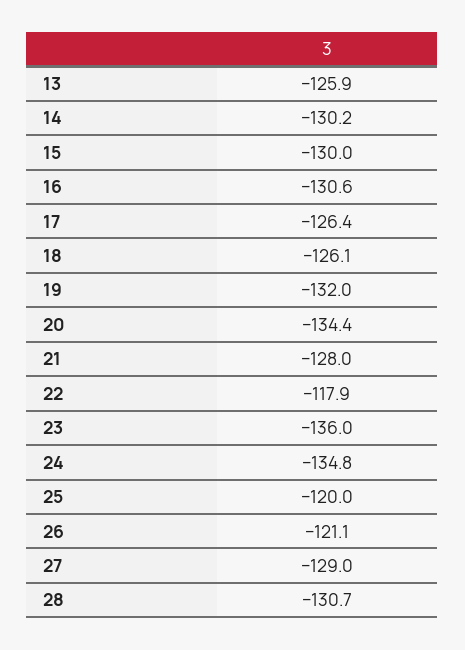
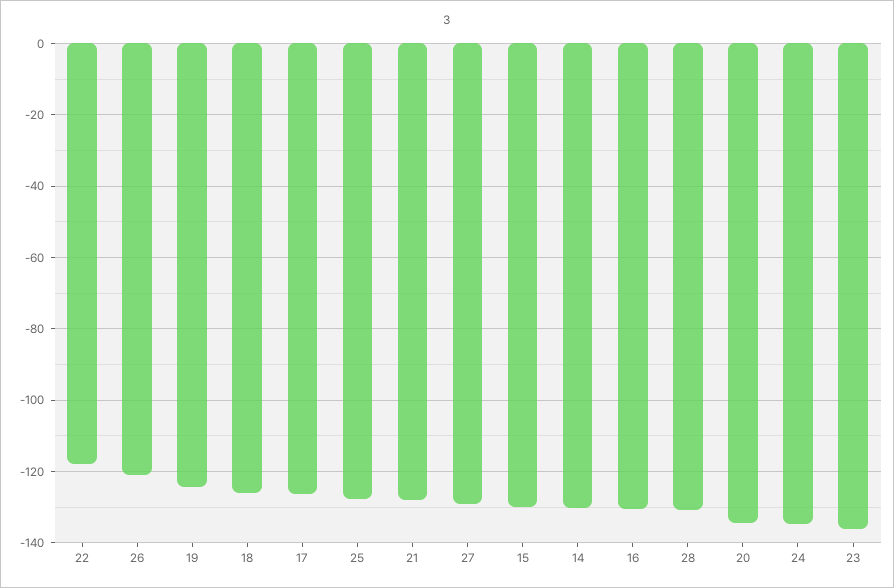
13: -125.9 -> none
19: -132 -> -124
25: -120 -> -128

